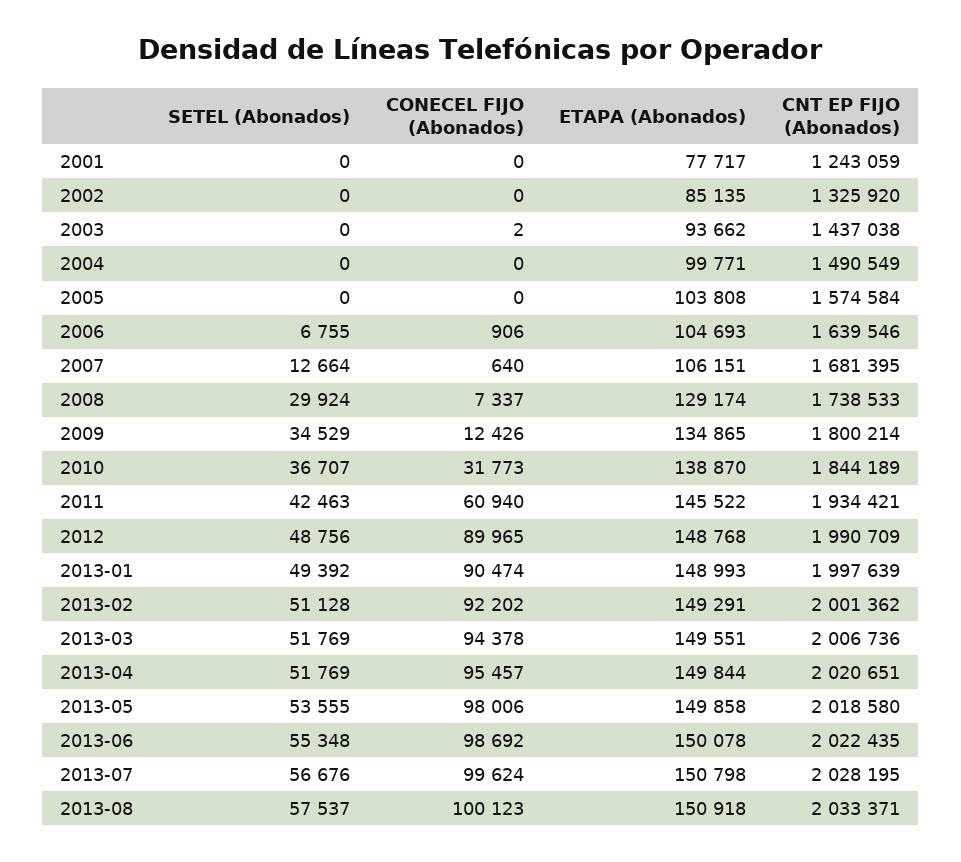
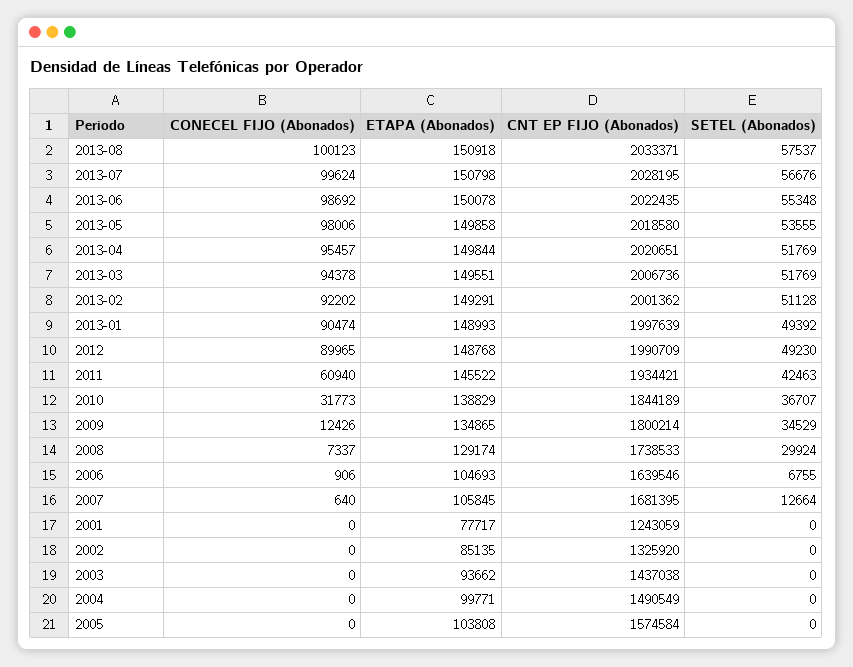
CONECEL FIJO (Abonados), 2003: 2 -> 0
ETAPA (Abonados), 2007: 106151 -> 105845
ETAPA (Abonados), 2010: 138870 -> 138829
SETEL (Abonados), 2012: 48756 -> 49230

